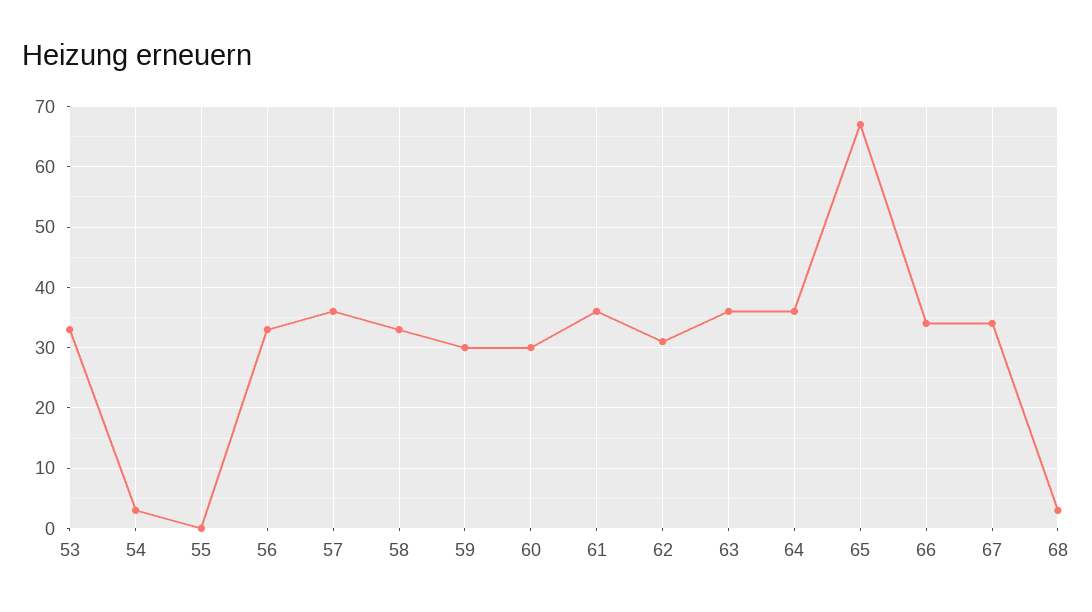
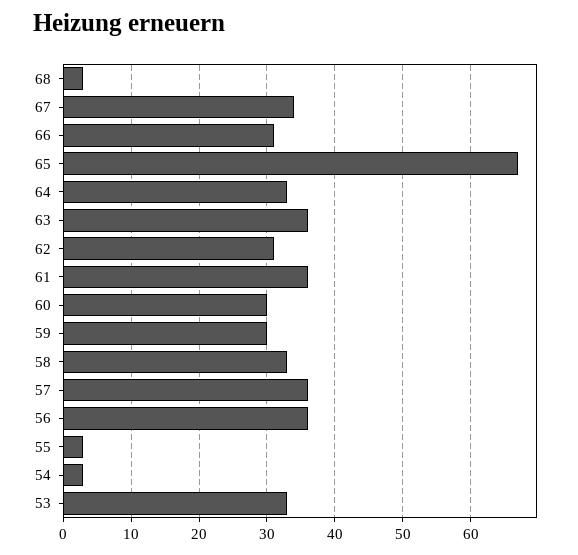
55: 0 -> 3
56: 33 -> 36
64: 36 -> 33
66: 34 -> 31

